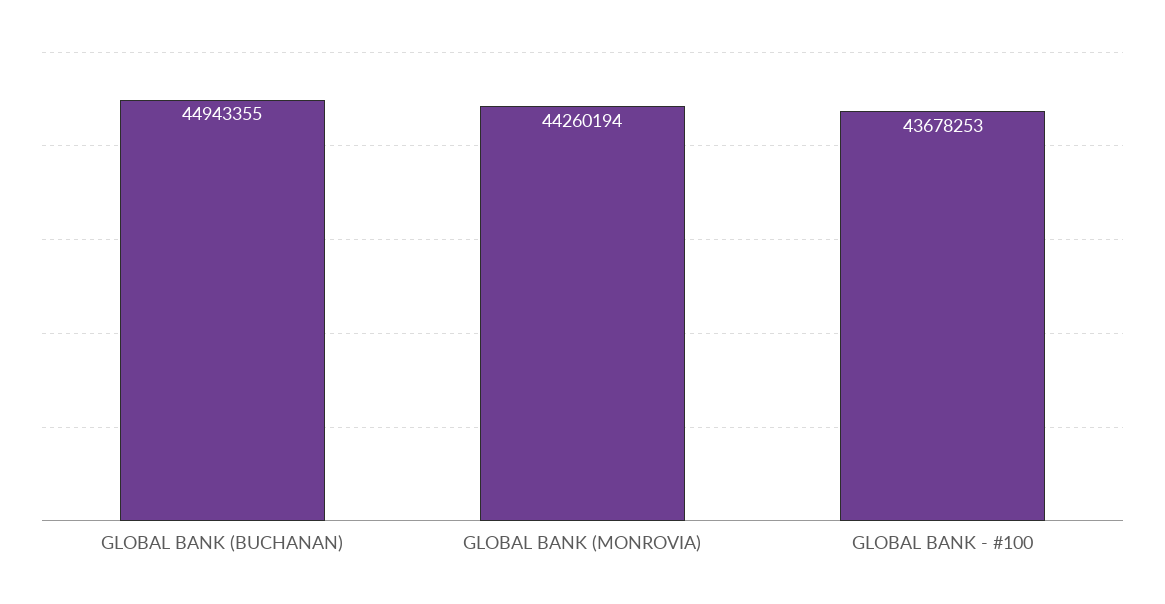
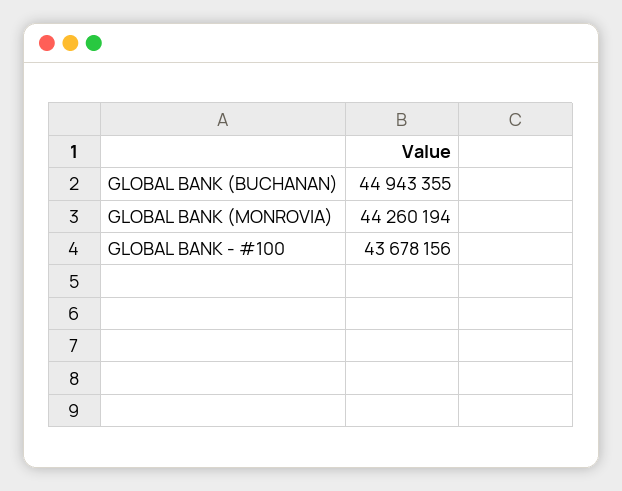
GLOBAL BANK - #100: 43678253 -> 43678156

